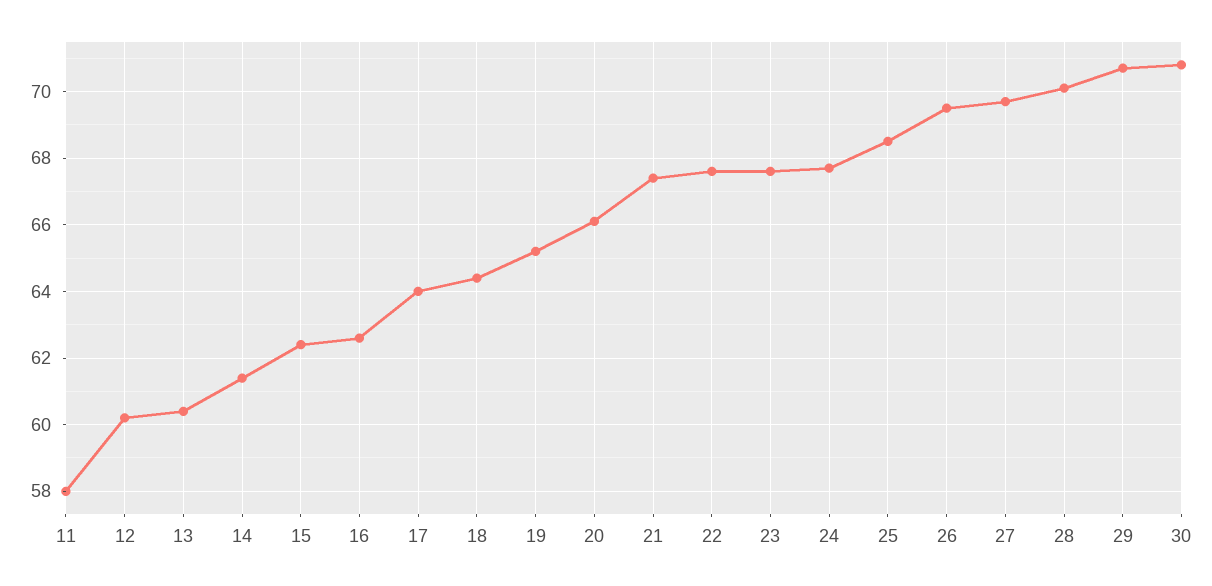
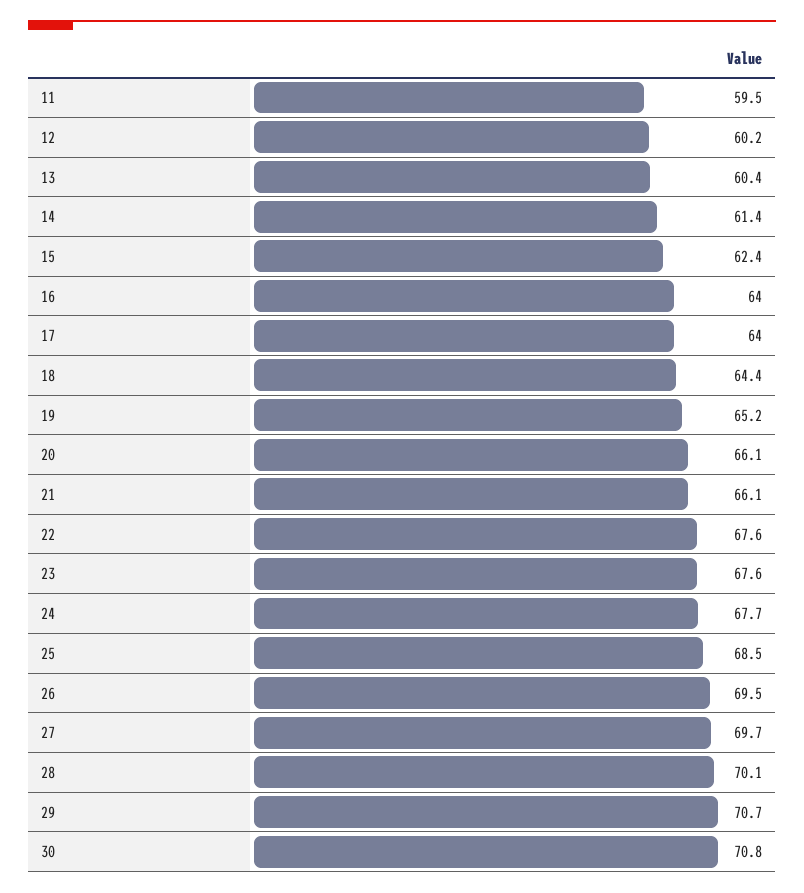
11: 58 -> 59.5
16: 62.5 -> 64
21: 67.5 -> 66.1

